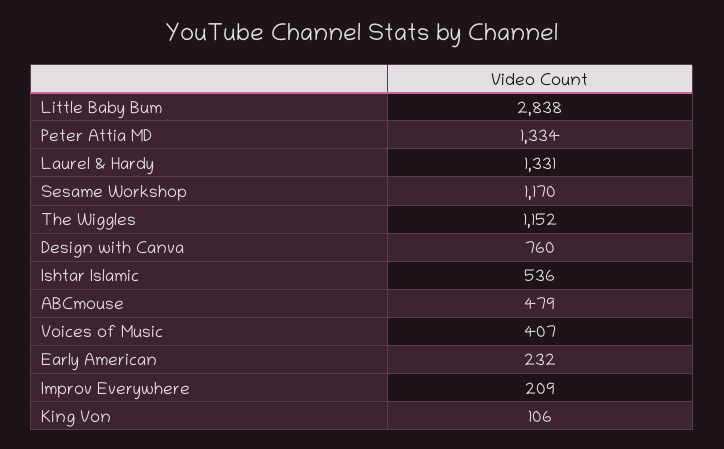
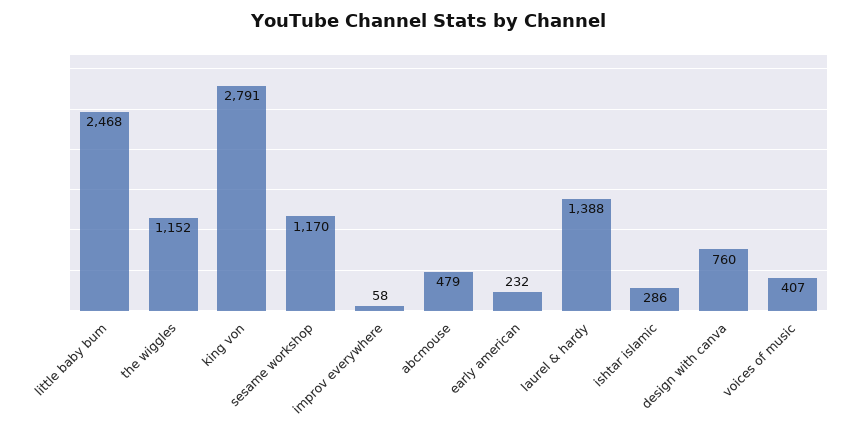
Little Baby Bum: 2838 -> 2468
Peter Attia MD: 1334 -> none
Laurel & Hardy: 1331 -> 1388
Ishtar Islamic: 536 -> 286
Improv Everywhere: 209 -> 58
King Von: 106 -> 2791

